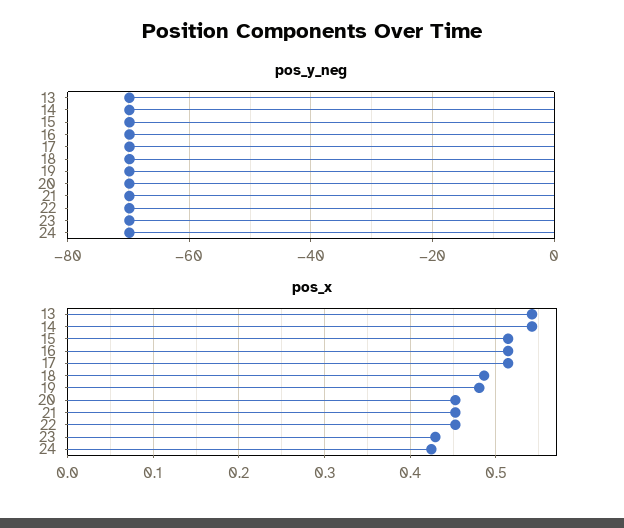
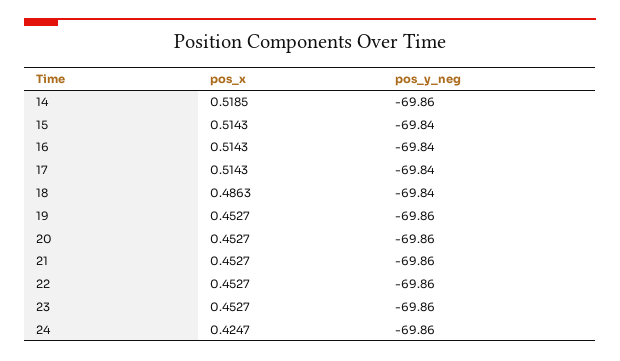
pos_y_neg, 13: -70 -> none
pos_x, 13: 0.54 -> none
pos_x, 14: 0.54 -> 0.5185
pos_x, 19: 0.48 -> 0.4527
pos_x, 23: 0.43 -> 0.4527

